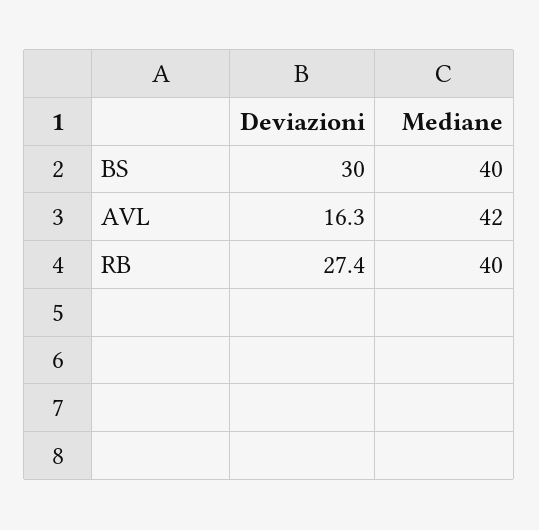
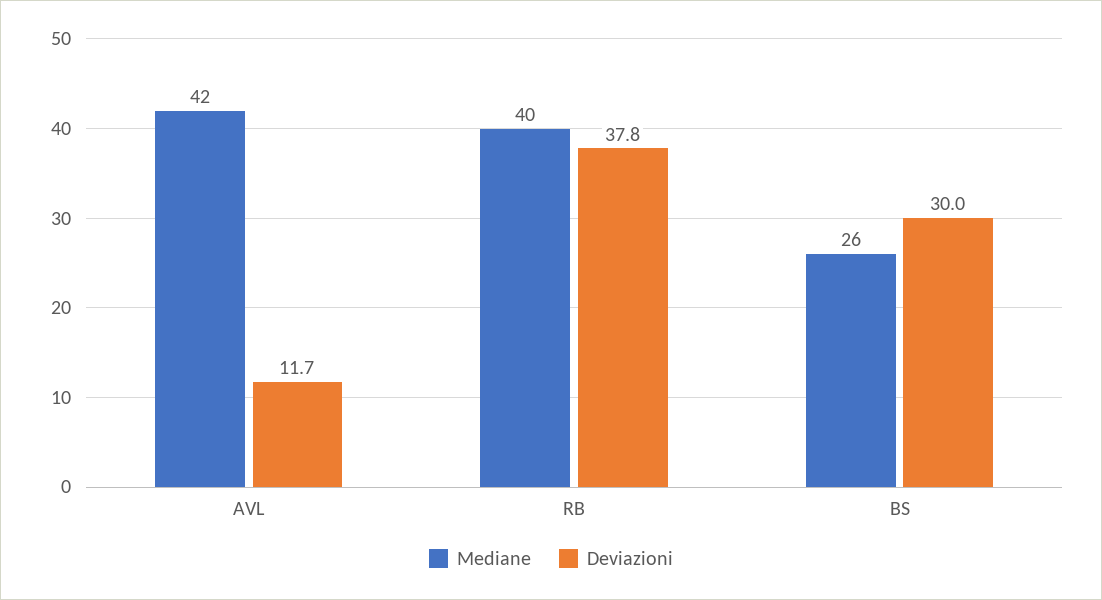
Mediane, BS: 40 -> 26
Deviazioni, AVL: 16.3 -> 11.7
Deviazioni, RB: 27.4 -> 37.8

